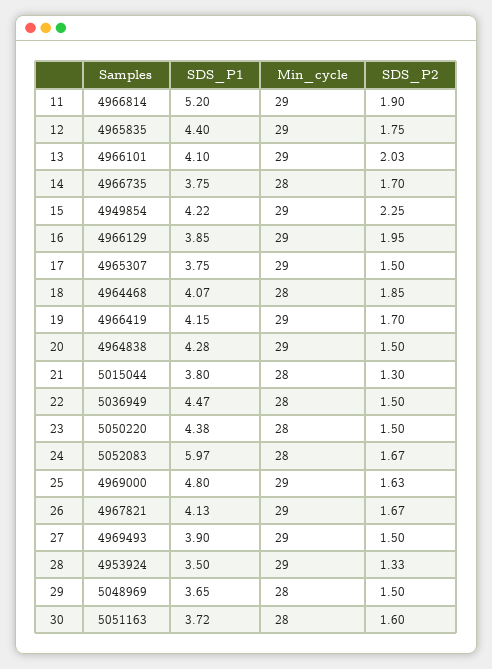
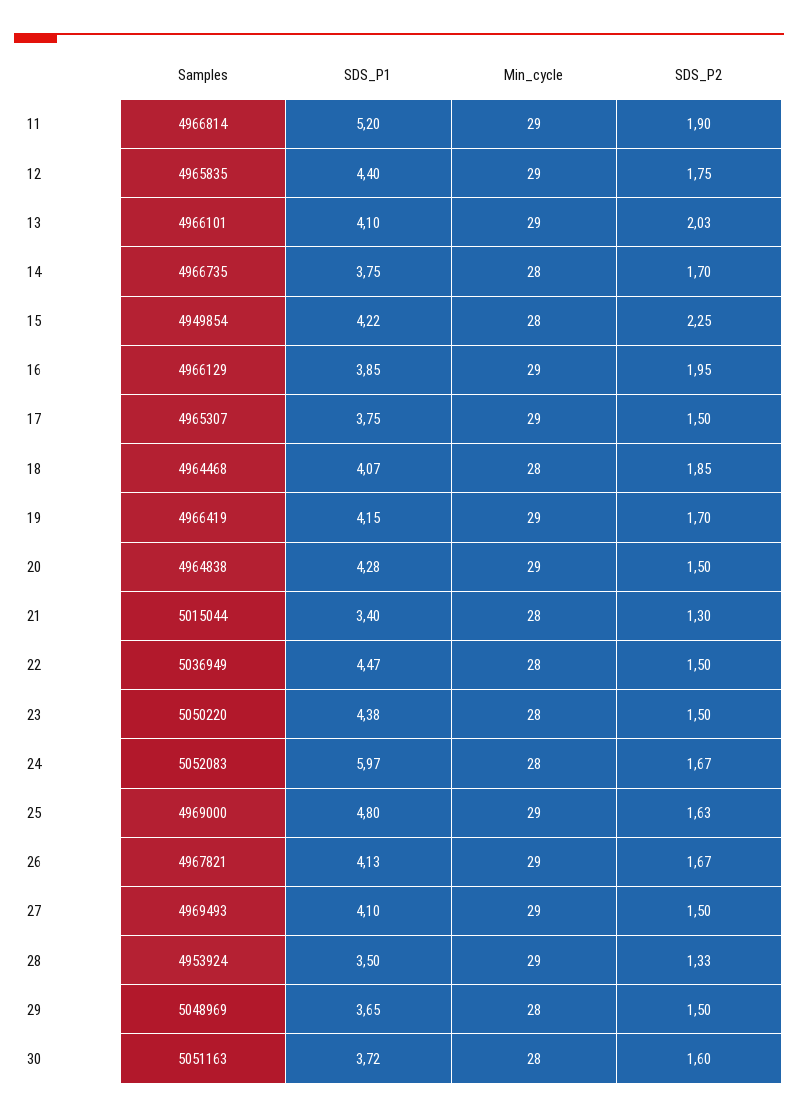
Min_cycle, 15: 29 -> 28
SDS_P1, 21: 3.8 -> 3.4
SDS_P1, 27: 3.9 -> 4.1

